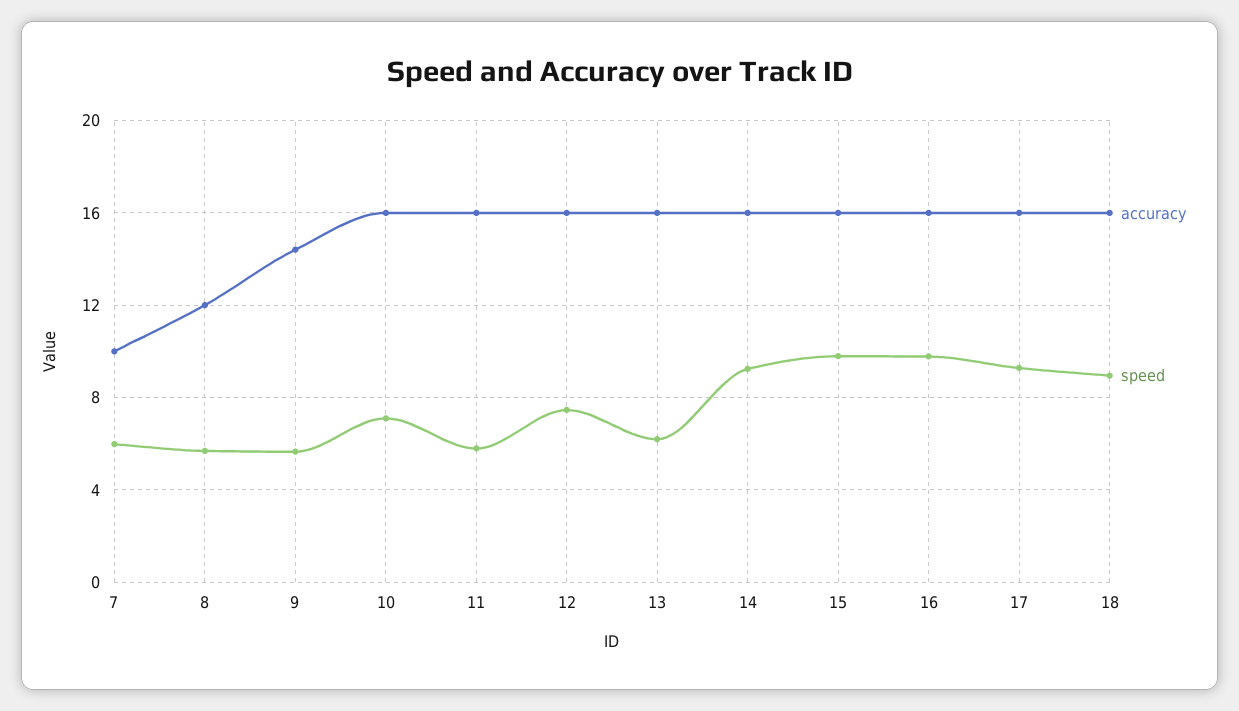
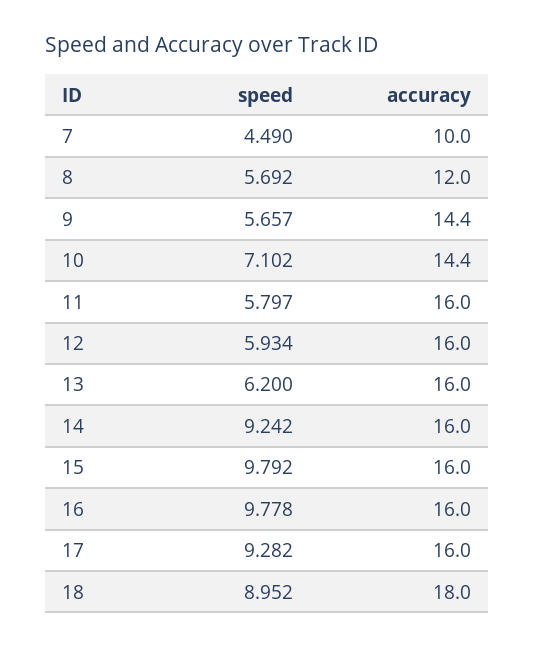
speed, 7: 6 -> 4.49
accuracy, 10: 16 -> 14.4
speed, 12: 7.5 -> 5.934
accuracy, 18: 16 -> 18

